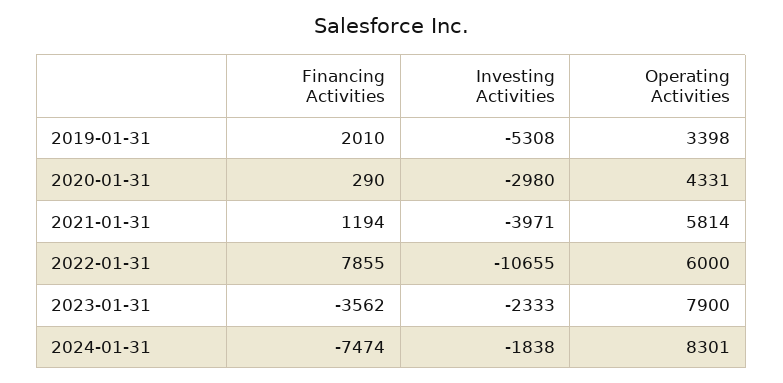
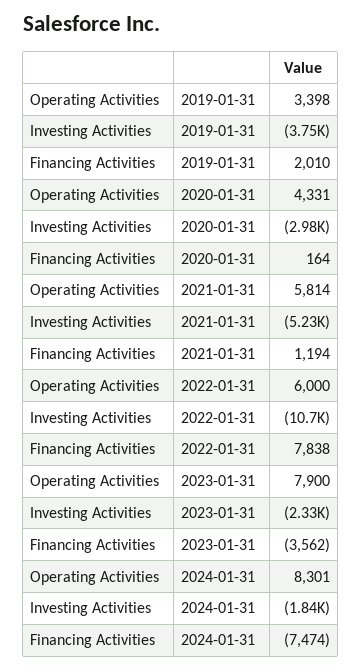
Investing Activities, 2019-01-31: -5308 -> -3750
Financing Activities, 2020-01-31: 290 -> 164
Investing Activities, 2021-01-31: -3971 -> -5230
Financing Activities, 2022-01-31: 7855 -> 7838

